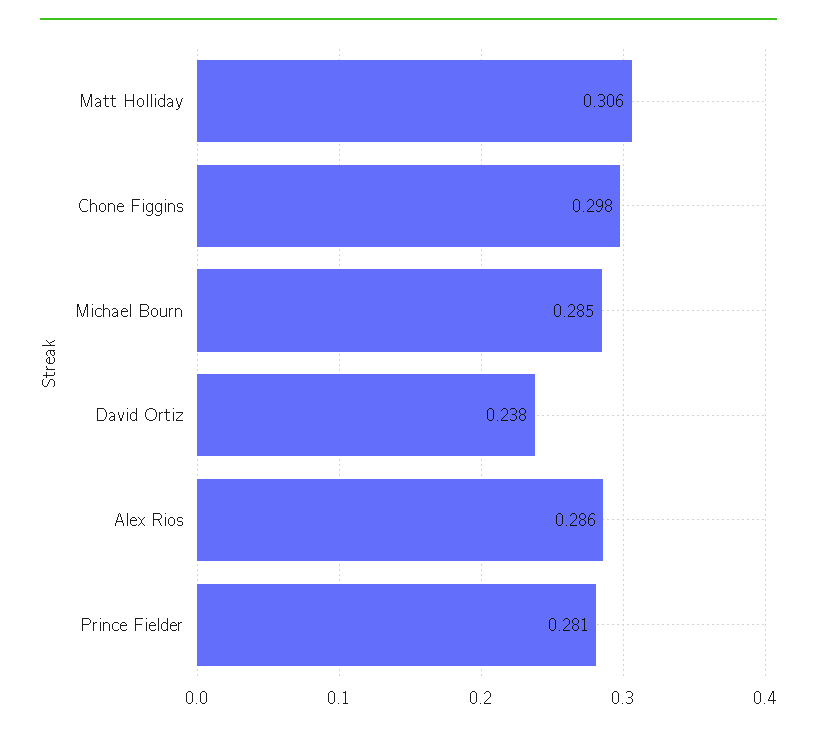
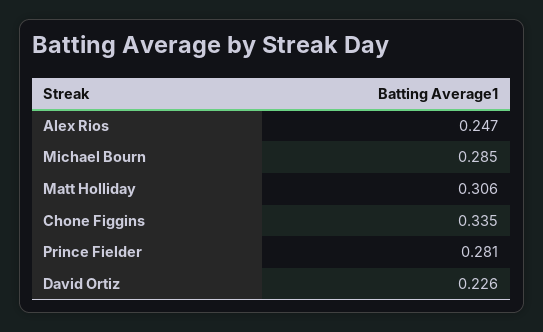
Chone Figgins: 0.298 -> 0.335
David Ortiz: 0.238 -> 0.226
Alex Rios: 0.286 -> 0.247

